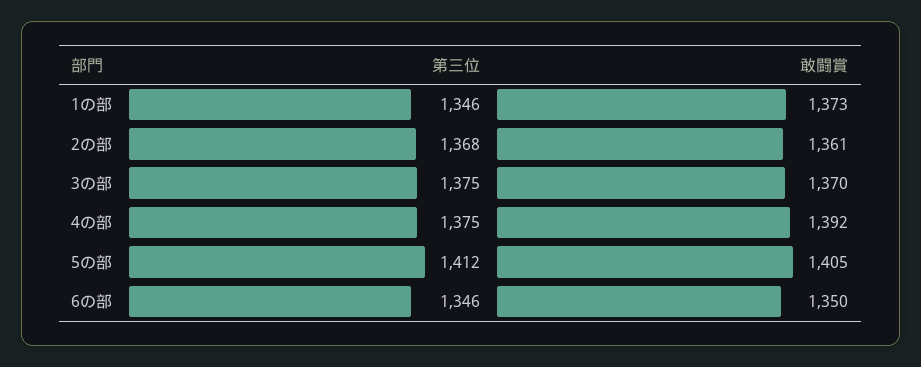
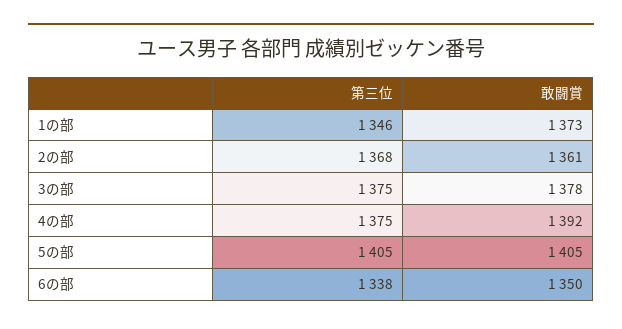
敢闘賞, 3の部: 1370 -> 1378
第三位, 5の部: 1412 -> 1405
第三位, 6の部: 1346 -> 1338

